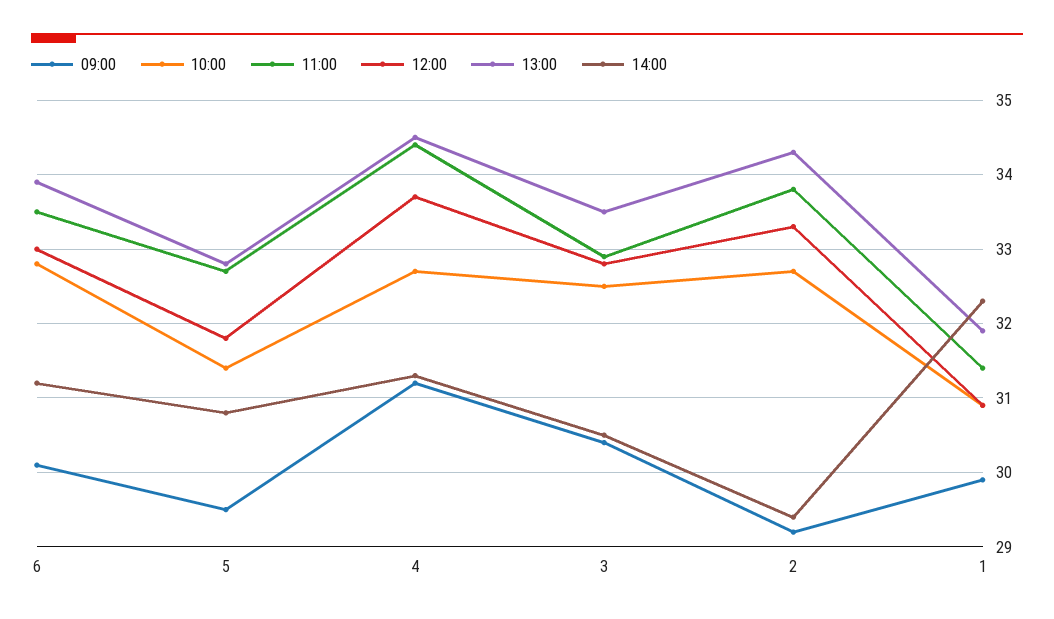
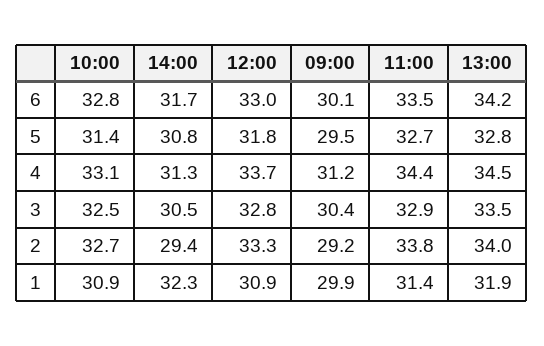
13:00, 6: 33.9 -> 34.2
14:00, 6: 31.2 -> 31.7
10:00, 4: 32.7 -> 33.1
13:00, 2: 34.3 -> 34

